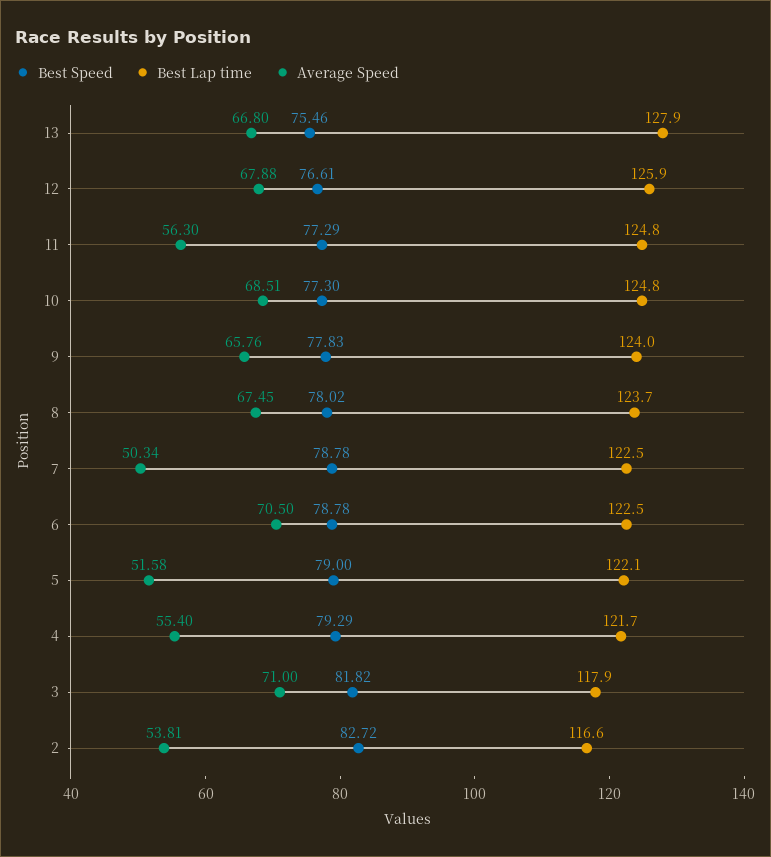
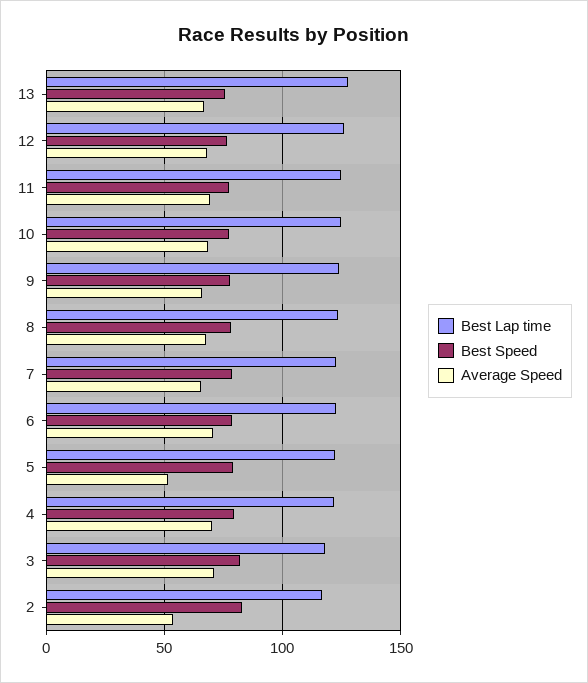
Average Speed, 11: 56.3 -> 70
Average Speed, 7: 50.34 -> 65
Average Speed, 4: 55.4 -> 70

